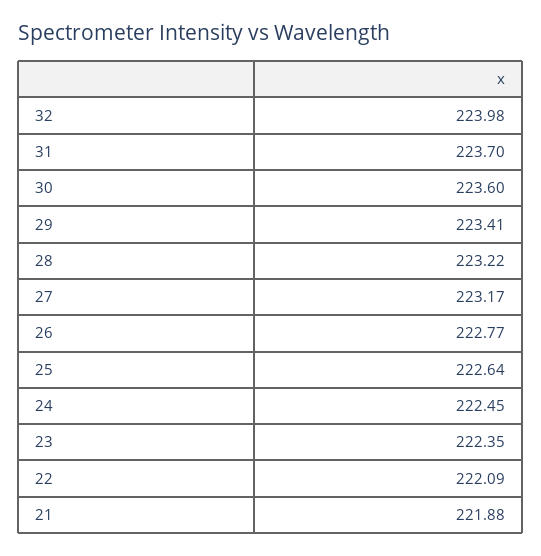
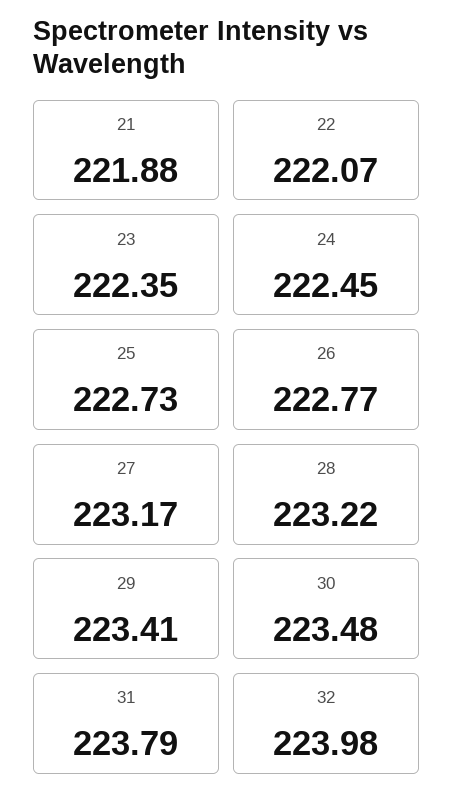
31: 223.7 -> 223.79
30: 223.6 -> 223.48
25: 222.64 -> 222.73
22: 222.09 -> 222.07

